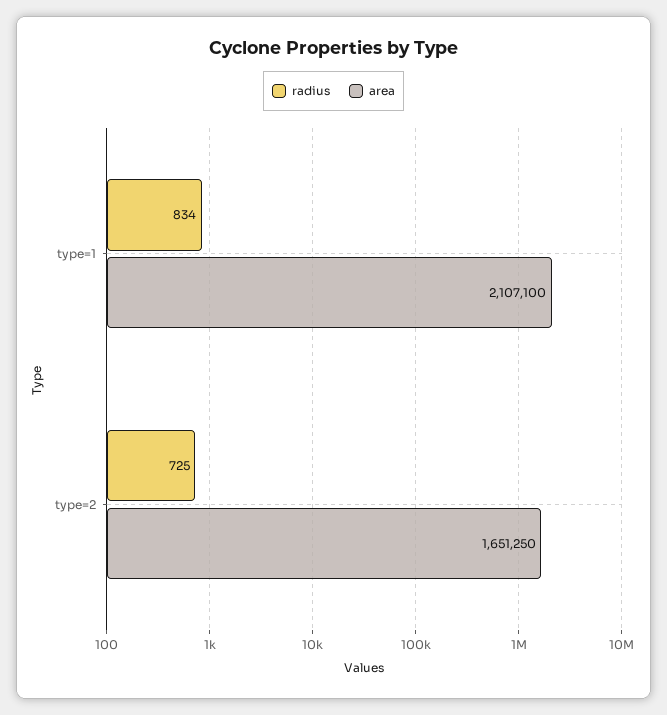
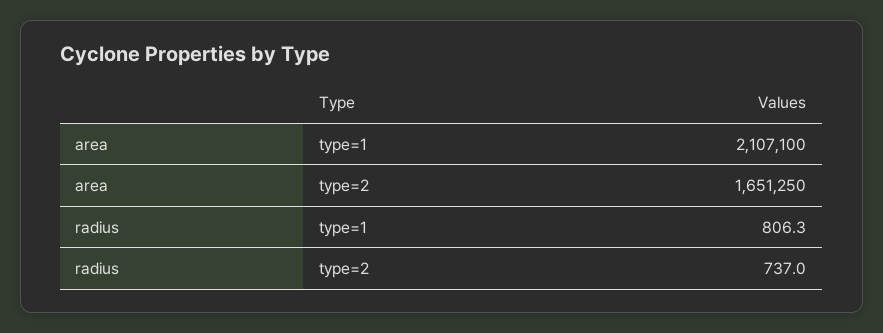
radius, type=1: 834 -> 806.3
radius, type=2: 725 -> 737

